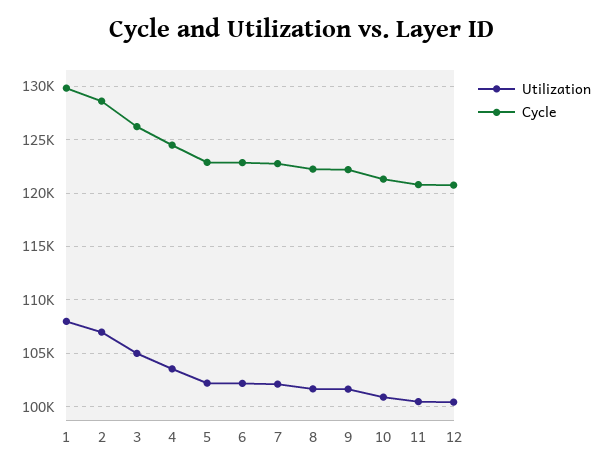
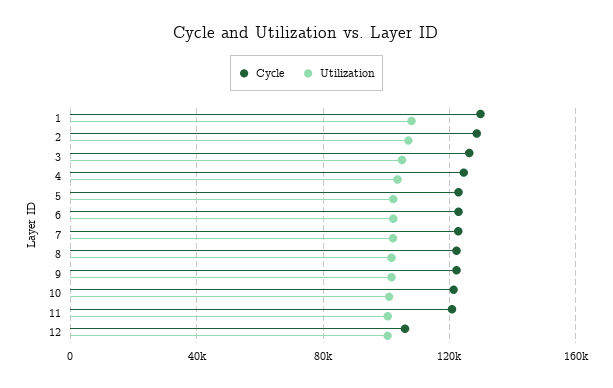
Cycle, 12: 121000 -> 105000

